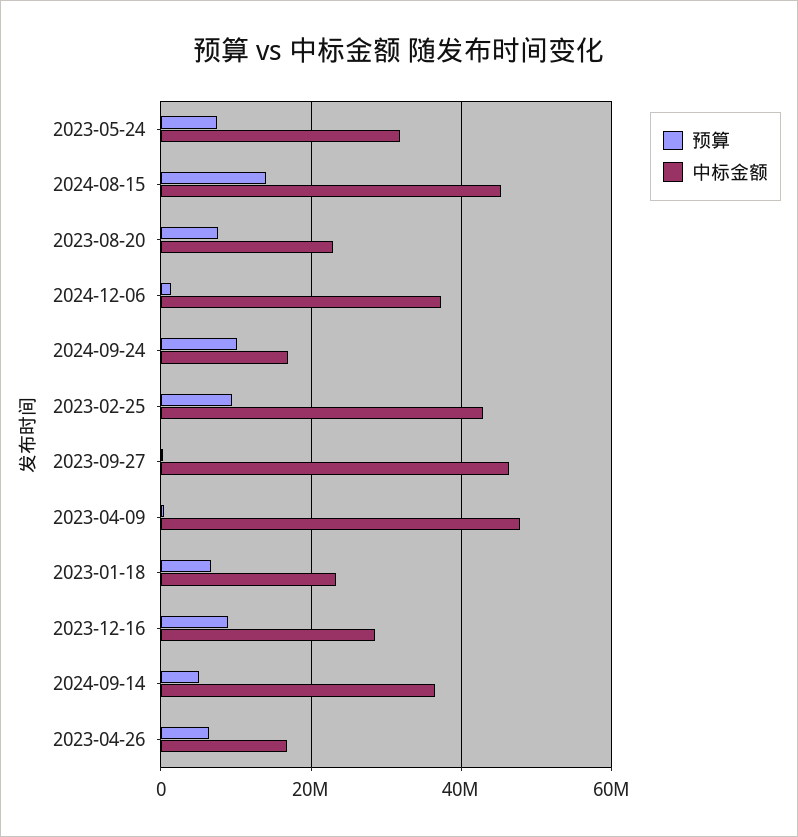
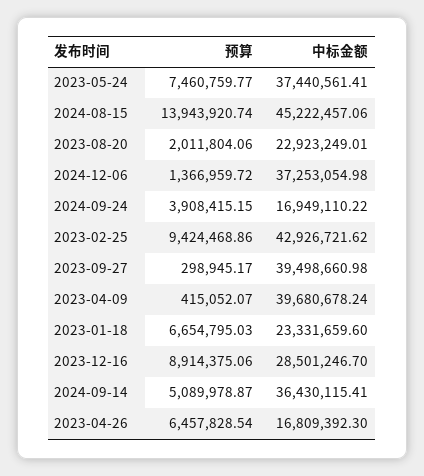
中标金额, 2023-05-24: 32000000 -> 37440561.41
预算, 2023-08-20: 8000000 -> 2011804.06
预算, 2024-09-24: 10000000 -> 3908415.15
中标金额, 2023-09-27: 46000000 -> 39498660.98
中标金额, 2023-04-09: 48000000 -> 39680678.24

